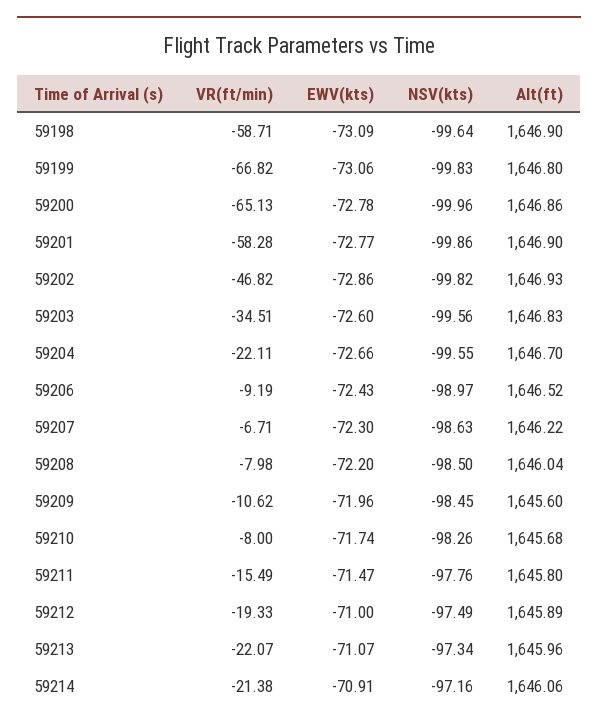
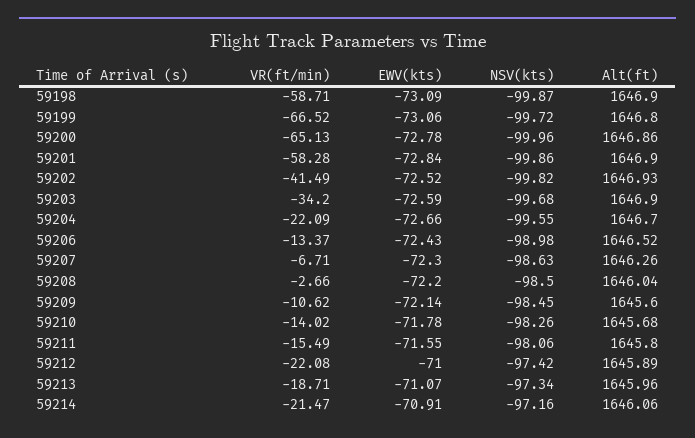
NSV(kts), 59198: -99.64 -> -99.87
VR(ft/min), 59199: -66.82 -> -66.52
NSV(kts), 59199: -99.83 -> -99.72
EWV(kts), 59201: -72.77 -> -72.84
VR(ft/min), 59202: -46.82 -> -41.49
EWV(kts), 59202: -72.86 -> -72.52
VR(ft/min), 59203: -34.51 -> -34.2
EWV(kts), 59203: -72.6 -> -72.59
NSV(kts), 59203: -99.56 -> -99.68
Alt(ft), 59203: 1646.83 -> 1646.9
VR(ft/min), 59204: -22.11 -> -22.09
VR(ft/min), 59206: -9.19 -> -13.37
NSV(kts), 59206: -98.97 -> -98.98
Alt(ft), 59207: 1646.22 -> 1646.26
VR(ft/min), 59208: -7.98 -> -2.66
EWV(kts), 59209: -71.96 -> -72.14
VR(ft/min), 59210: -8 -> -14.02
EWV(kts), 59210: -71.74 -> -71.78
EWV(kts), 59211: -71.47 -> -71.55
NSV(kts), 59211: -97.76 -> -98.06
VR(ft/min), 59212: -19.33 -> -22.08
NSV(kts), 59212: -97.49 -> -97.42
VR(ft/min), 59213: -22.07 -> -18.71
VR(ft/min), 59214: -21.38 -> -21.47

